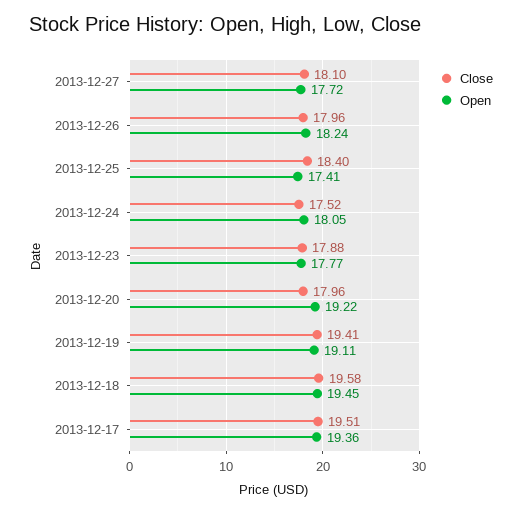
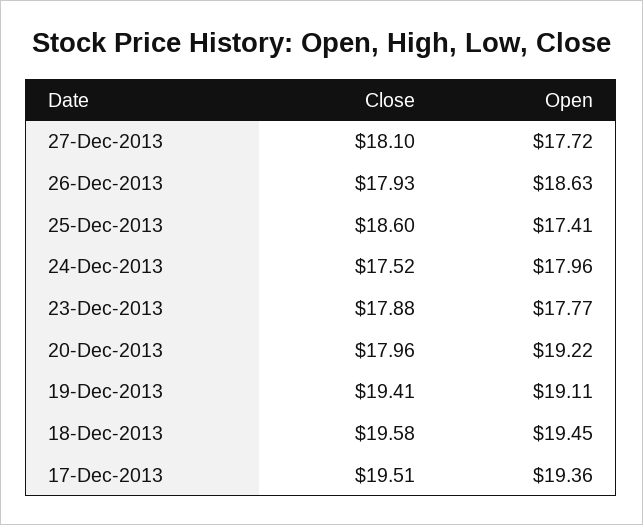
Close, 2013-12-26: 17.96 -> 17.93
Open, 2013-12-26: 18.24 -> 18.63
Close, 2013-12-25: 18.4 -> 18.6
Open, 2013-12-24: 18.05 -> 17.96

